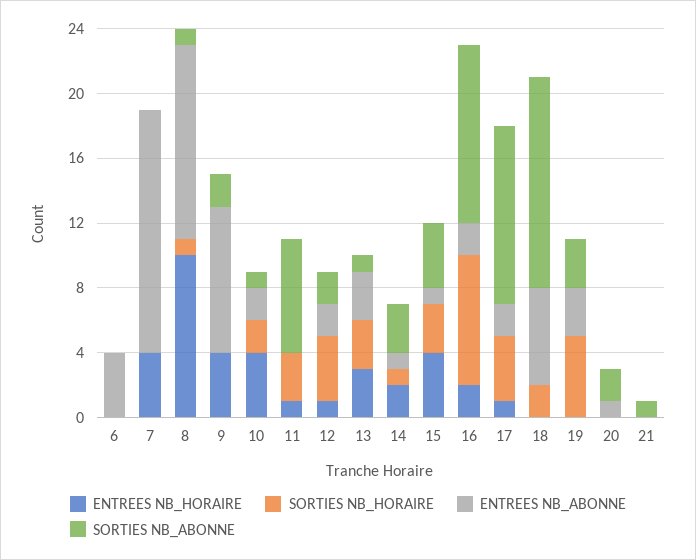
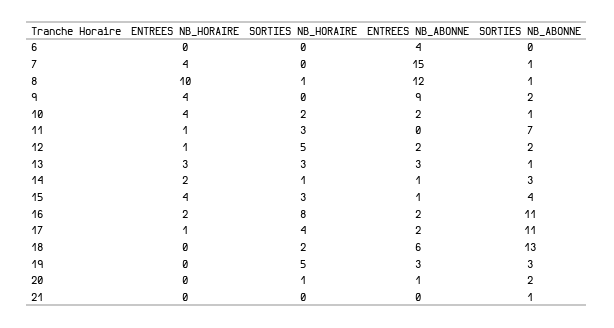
SORTIES NB_ABONNE, 7: 0 -> 1
SORTIES NB_HORAIRE, 12: 4 -> 5
SORTIES NB_HORAIRE, 20: 0 -> 1

